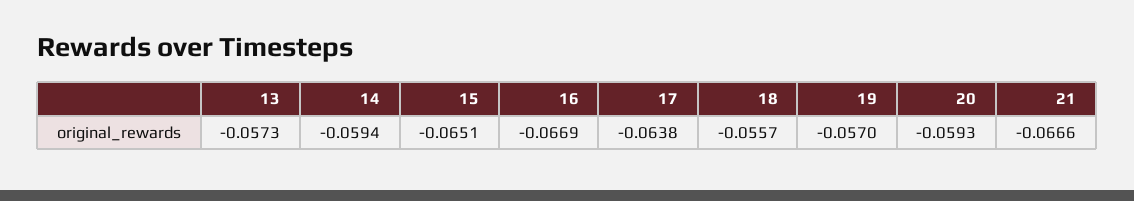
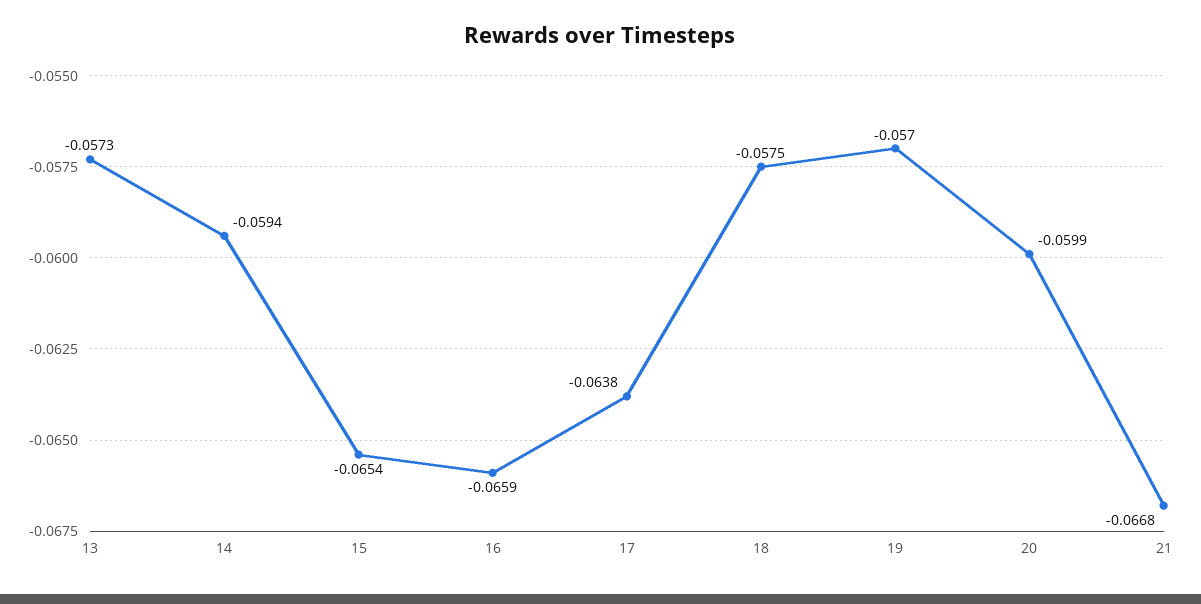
15: -0.0651 -> -0.0654
16: -0.0669 -> -0.0659
18: -0.0557 -> -0.0575
20: -0.0593 -> -0.0599
21: -0.0666 -> -0.0668

